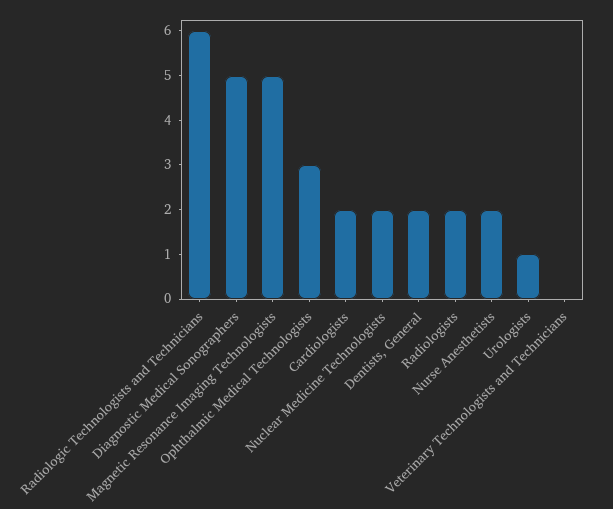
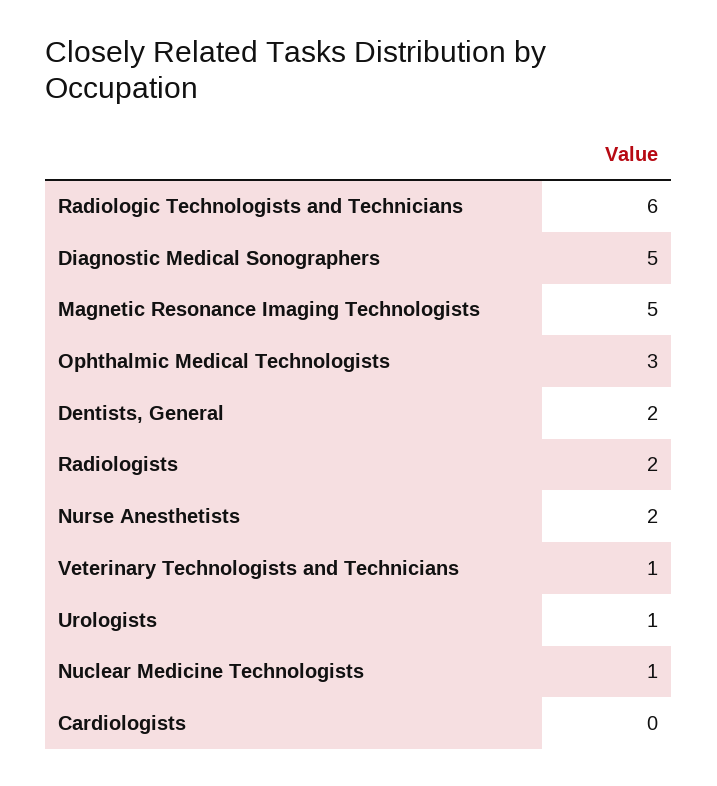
Cardiologists: 2 -> 0
Nuclear Medicine Technologists: 2 -> 1
Veterinary Technologists and Technicians: 0 -> 1

